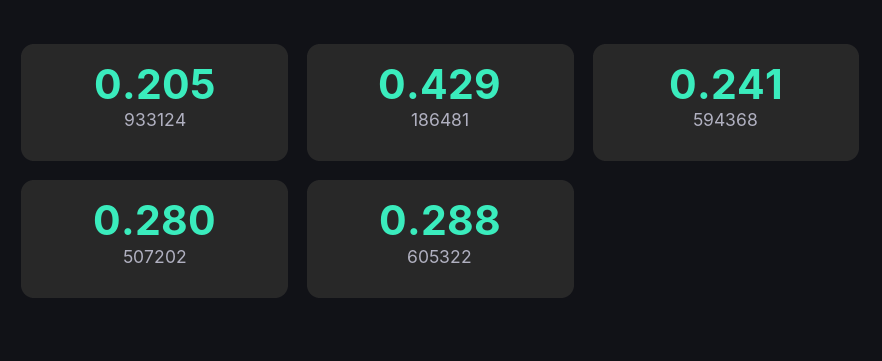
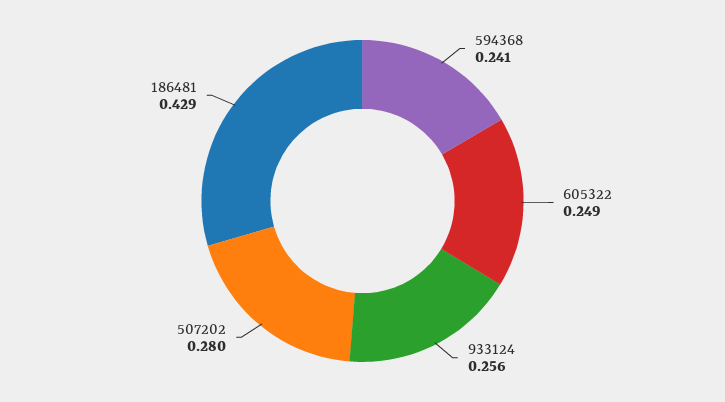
933124: 0.205 -> 0.256
605322: 0.288 -> 0.249

